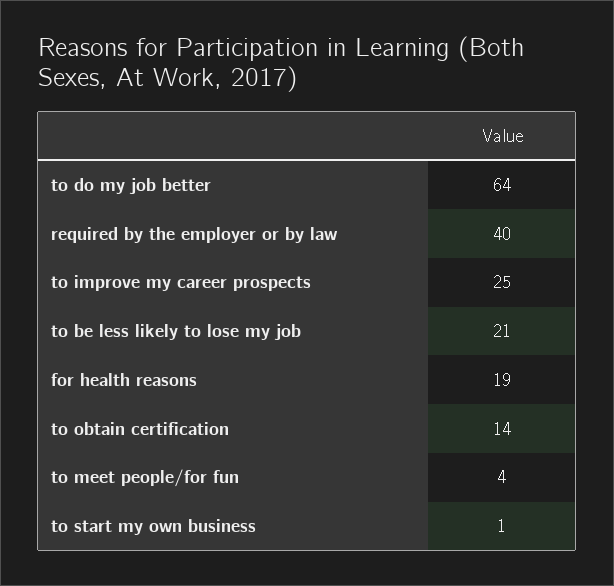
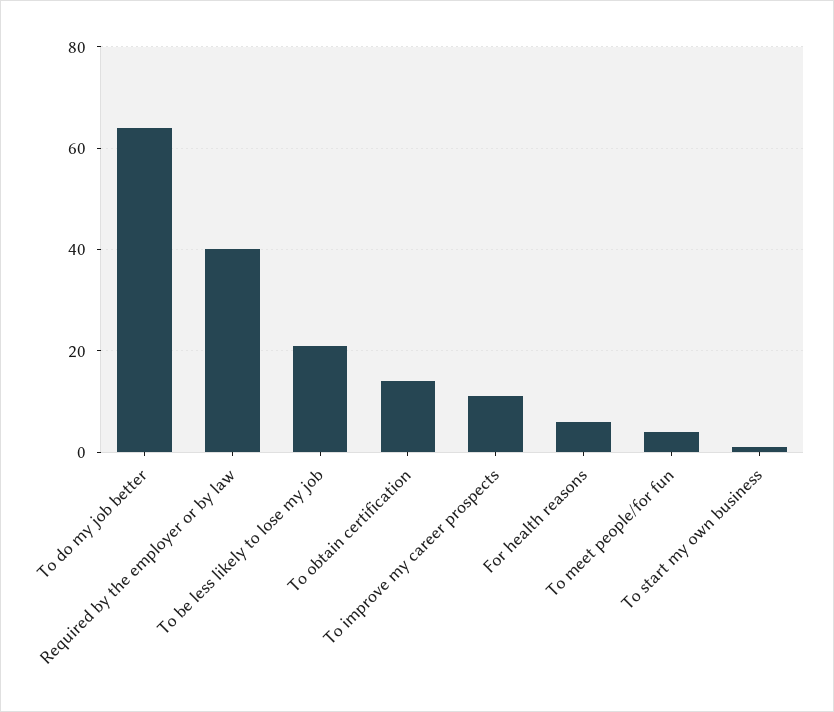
to improve my career prospects: 25 -> 10
for health reasons: 19 -> 5

